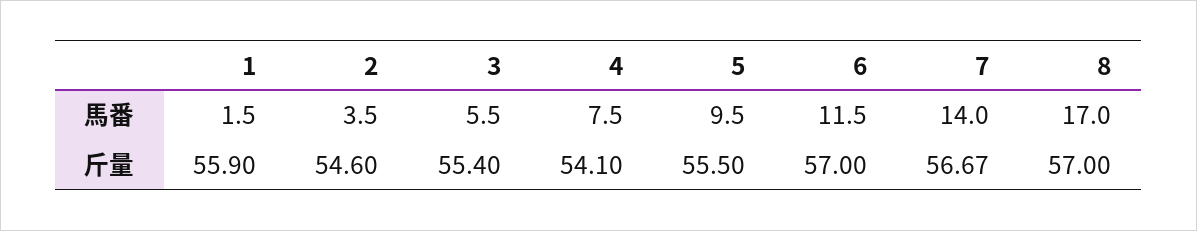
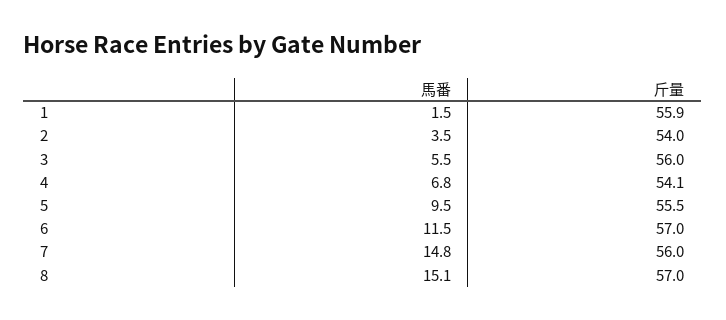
4, 馬番: 7.5 -> 6.8
7, 馬番: 14 -> 14.8
8, 馬番: 17 -> 15.1
2, 斤量: 54.6 -> 54
3, 斤量: 55.4 -> 56
7, 斤量: 56.67 -> 56

